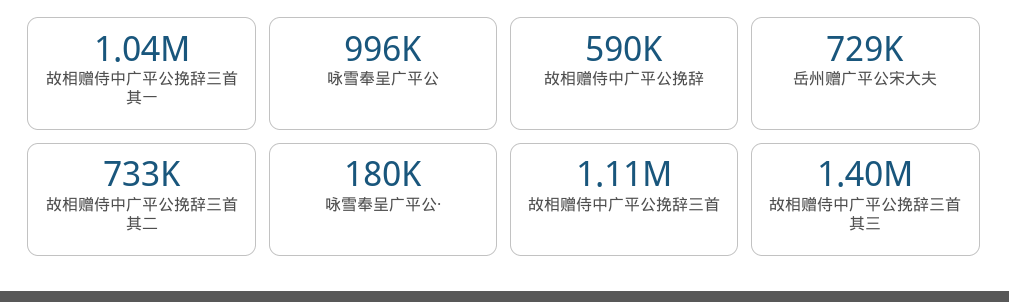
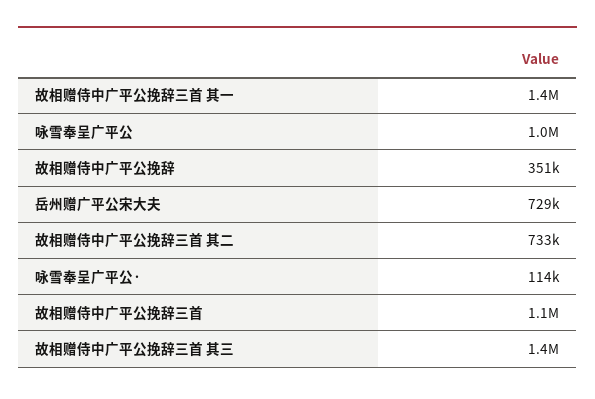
故相赠侍中广平公挽辞三首 其一: 1040000 -> 1400000
故相赠侍中广平公挽辞: 590000 -> 351000
咏雪奉呈广平公·: 180000 -> 114000

